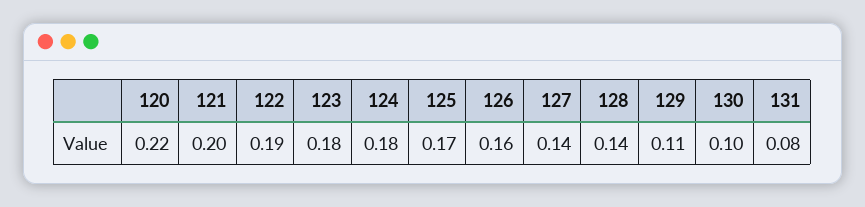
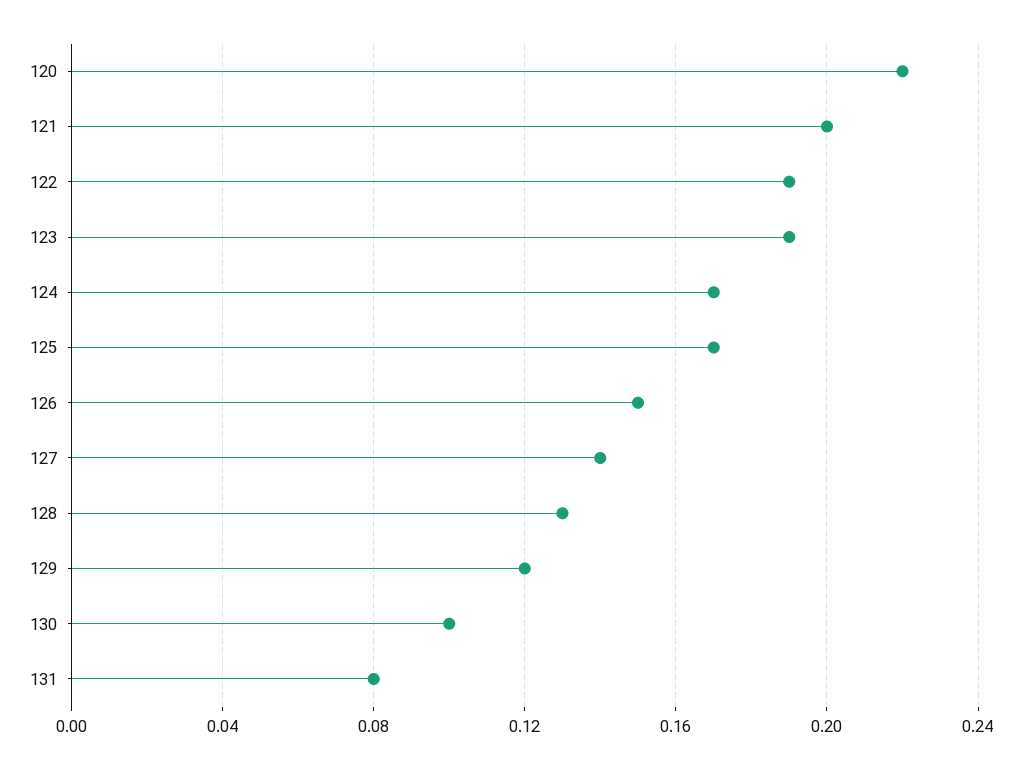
123: 0.18 -> 0.19
124: 0.18 -> 0.17
126: 0.16 -> 0.15
128: 0.14 -> 0.13
129: 0.11 -> 0.12

